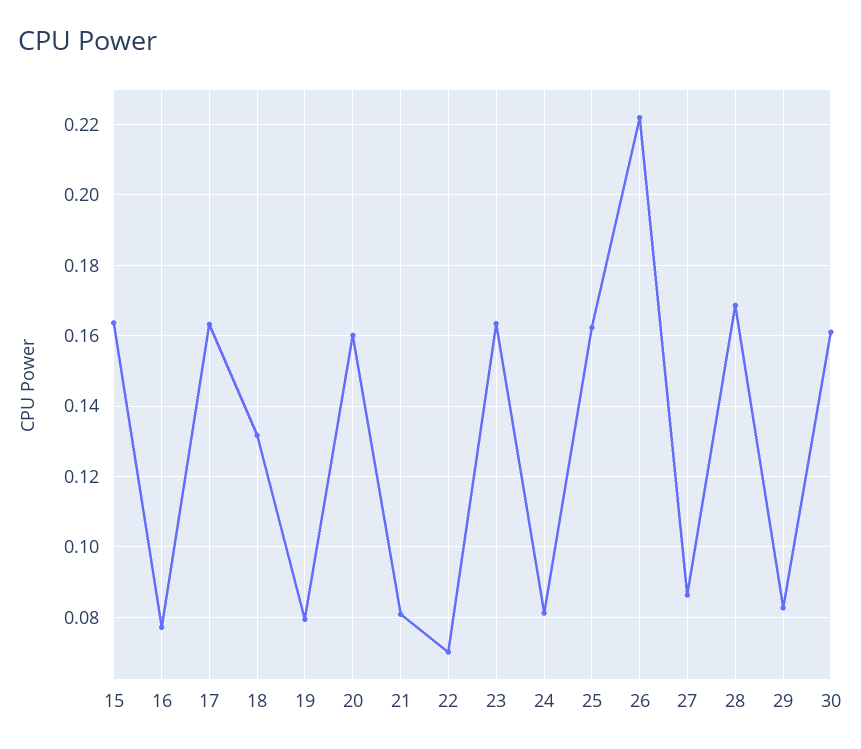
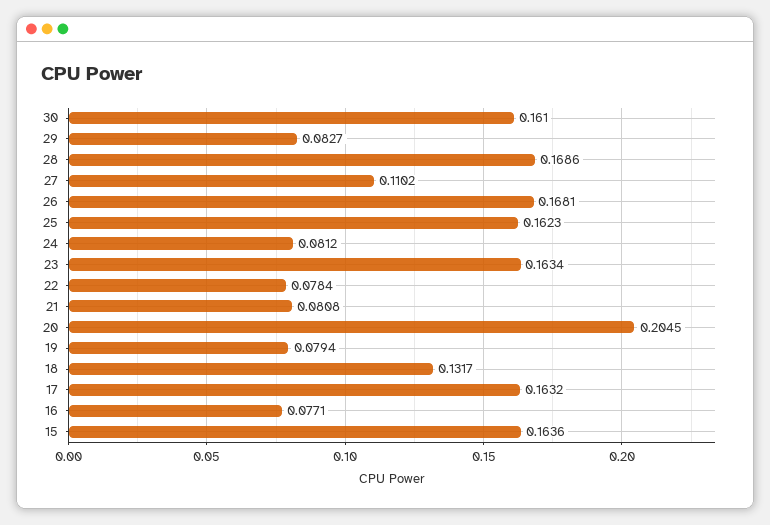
20: 0.16 -> 0.2045
22: 0.07 -> 0.0784
26: 0.222 -> 0.1681
27: 0.086 -> 0.1102

